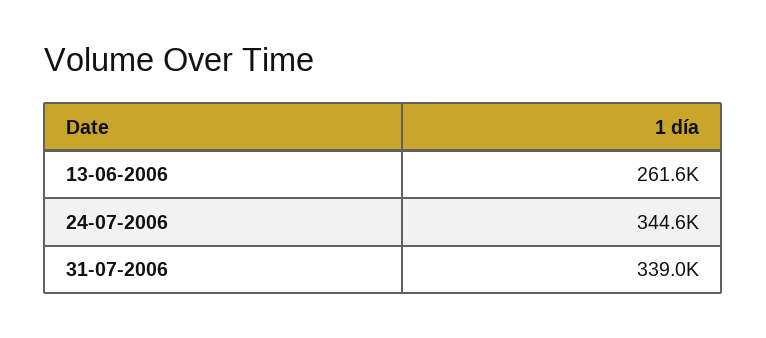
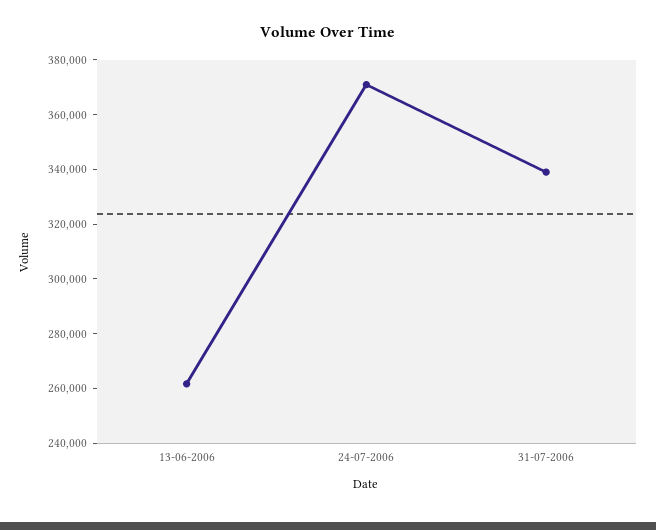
24-07-2006: 344600 -> 370000

